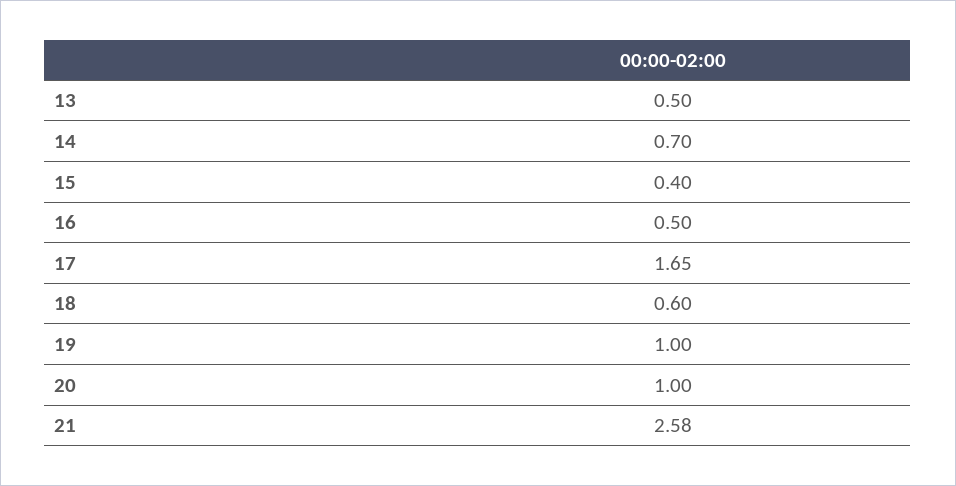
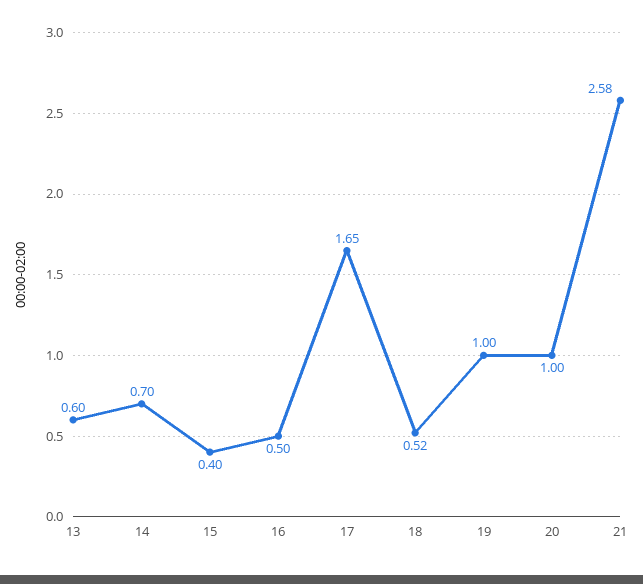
13: 0.5 -> 0.6
18: 0.6 -> 0.52

